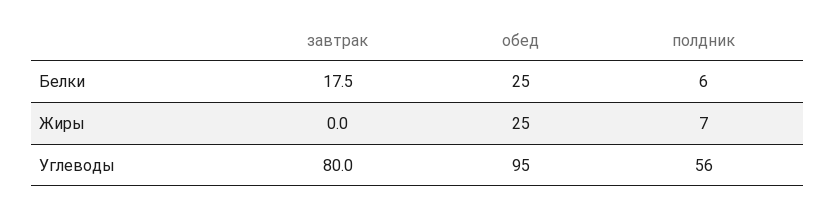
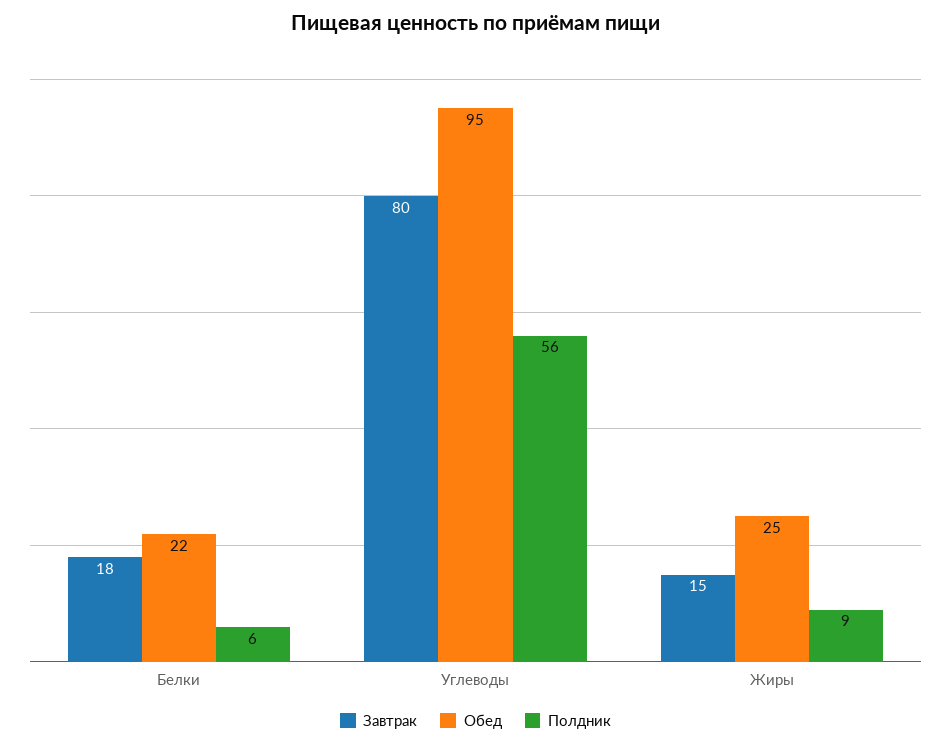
обед, Белки: 25 -> 22
завтрак, Жиры: 0 -> 15
полдник, Жиры: 7 -> 9

